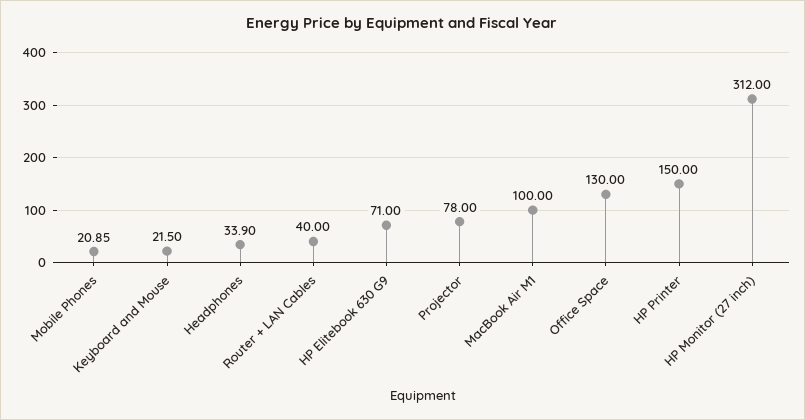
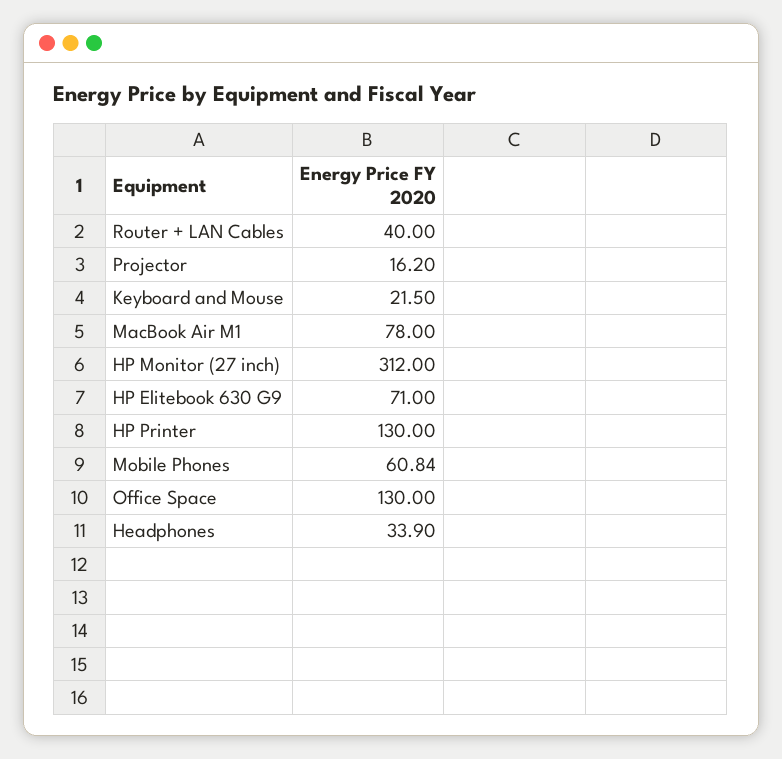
Mobile Phones: 20.85 -> 60.84
Projector: 78 -> 16.2
MacBook Air M1: 100 -> 78
HP Printer: 150 -> 130

